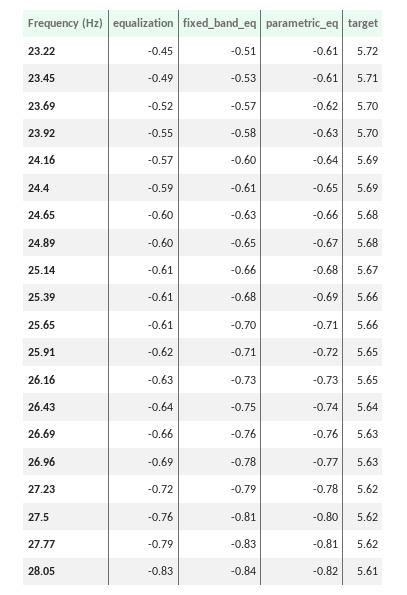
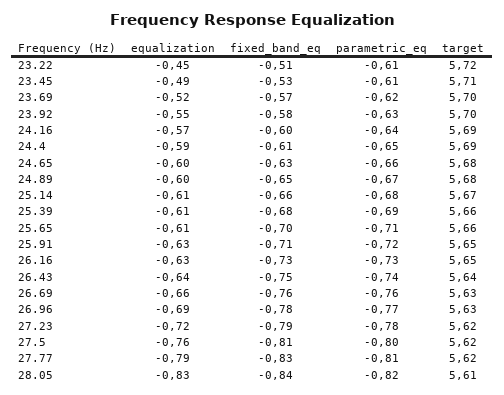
equalization, 25.91: -0.62 -> -0.63

